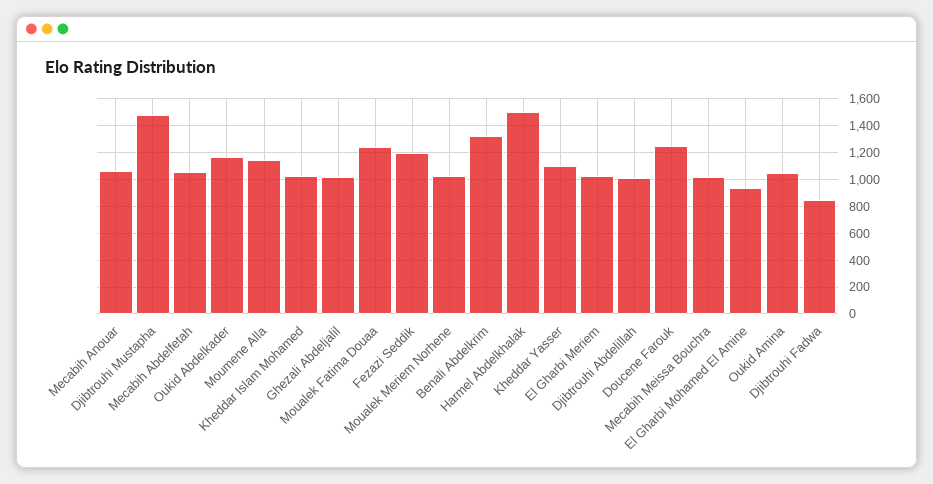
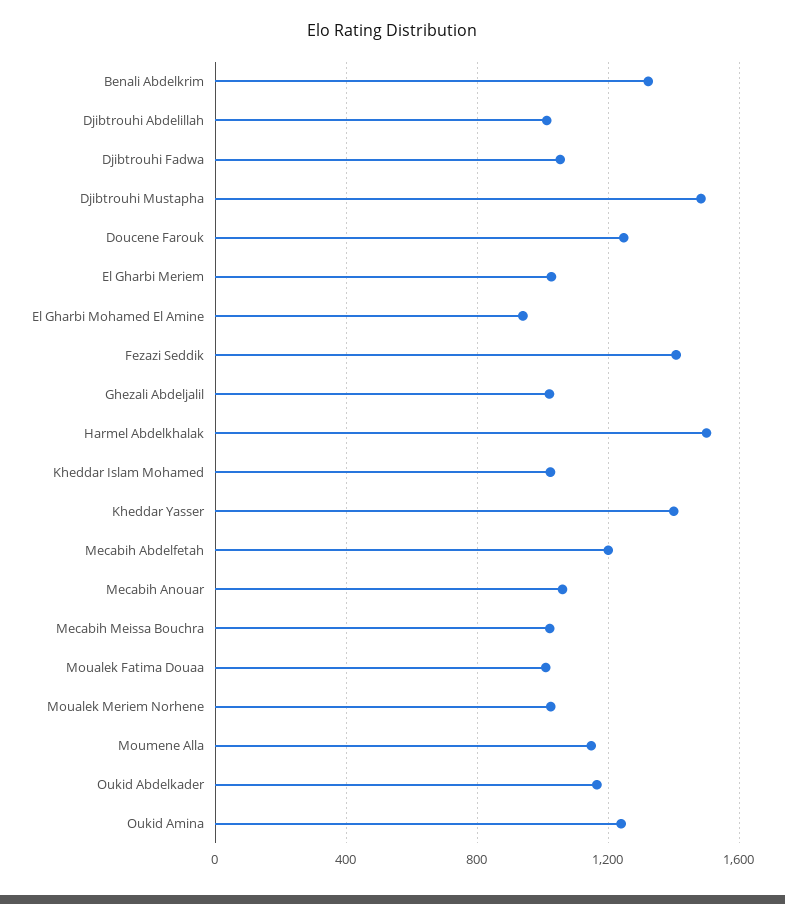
Mecabih Abdelfetah: 1050 -> 1200
Moualek Fatima Douaa: 1250 -> 1000
Fezazi Seddik: 1200 -> 1400
Kheddar Yasser: 1100 -> 1400
Oukid Amina: 1050 -> 1250
Djibtrouhi Fadwa: 850 -> 1050

